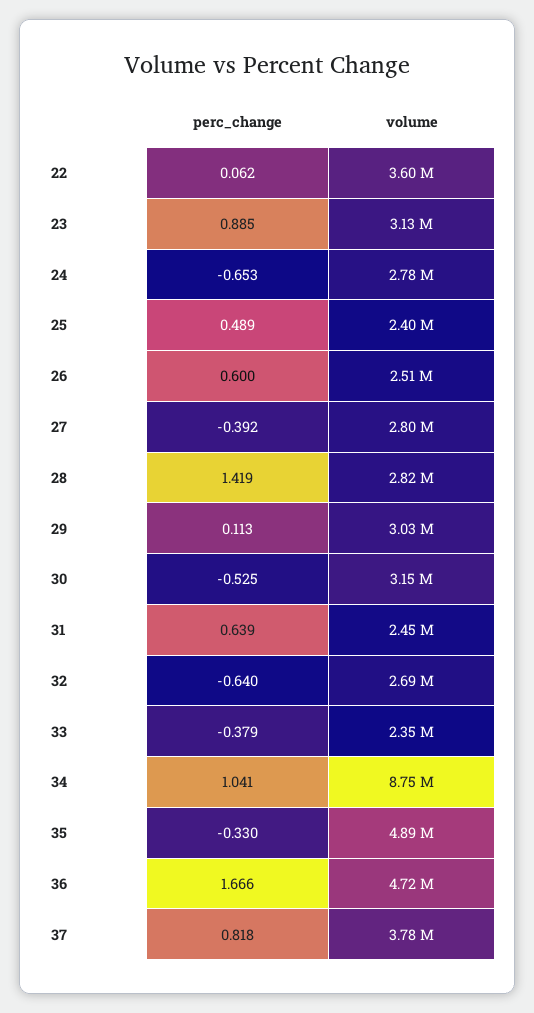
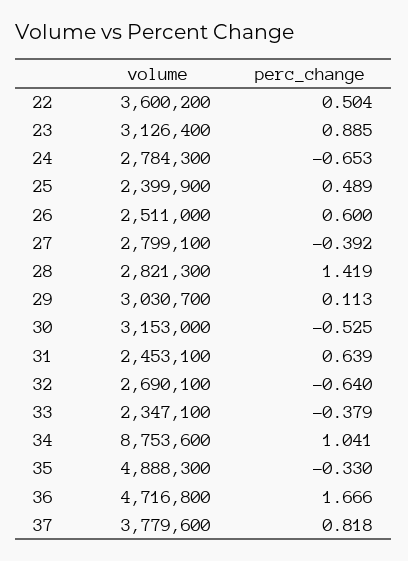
perc_change, 22: 0.062 -> 0.504

